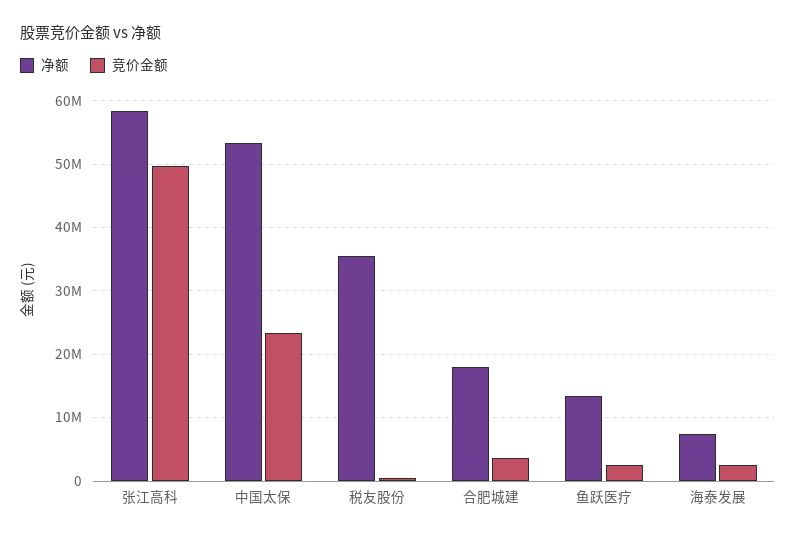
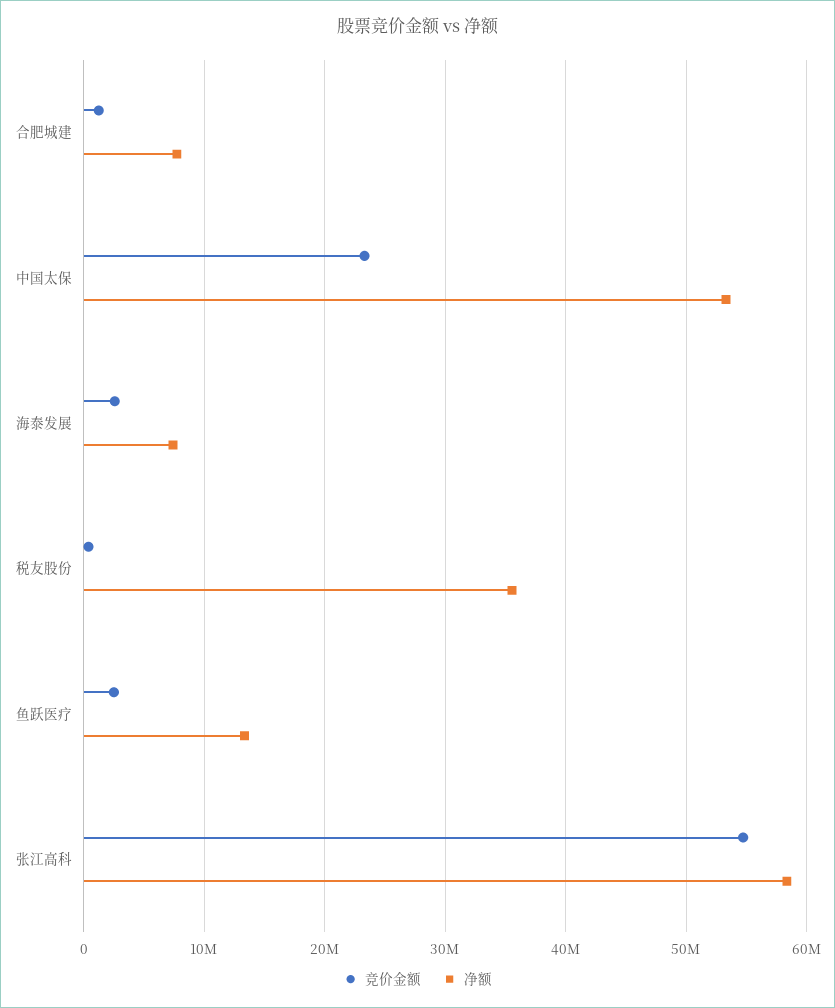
竞价金额, 张江高科: 50000000 -> 55000000
净额, 合肥城建: 18000000 -> 8000000
竞价金额, 合肥城建: 4000000 -> 1000000

